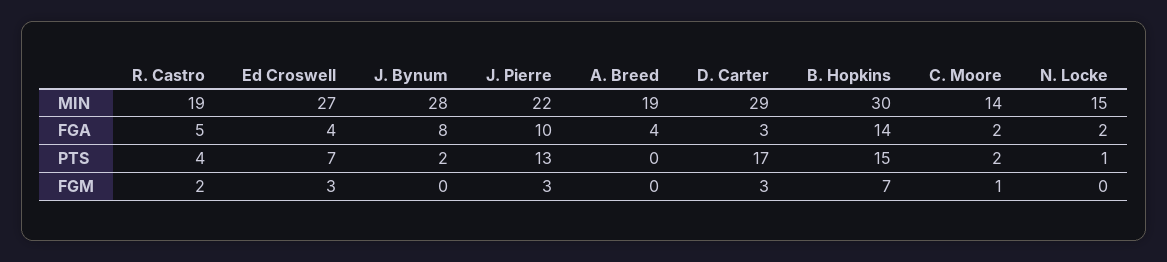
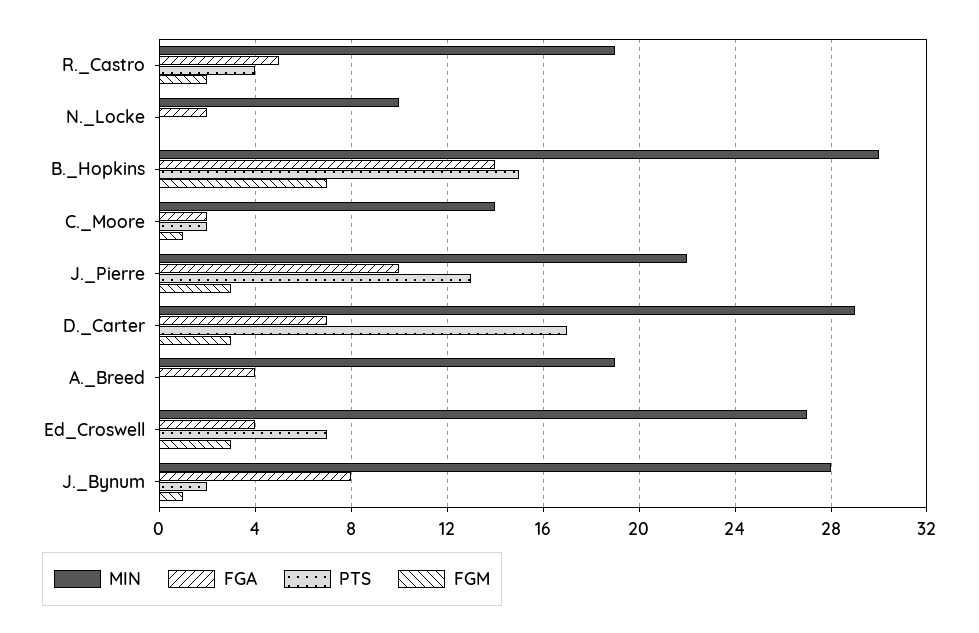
MIN, N. Locke: 15 -> 10
FGA, D. Carter: 3 -> 7
PTS, N. Locke: 1 -> 0
FGM, J. Bynum: 0 -> 1

